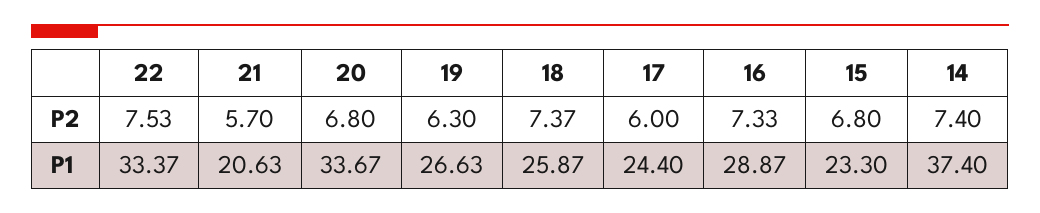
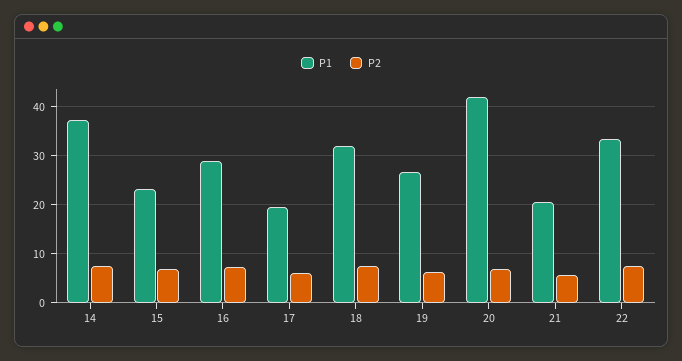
P1, 20: 33.67 -> 42
P1, 18: 25.87 -> 32
P1, 17: 24.4 -> 20

